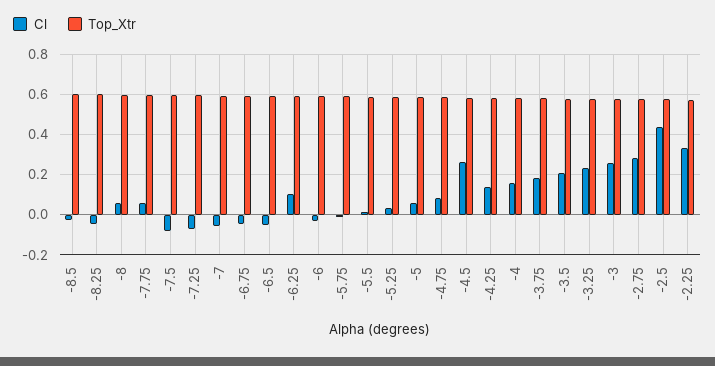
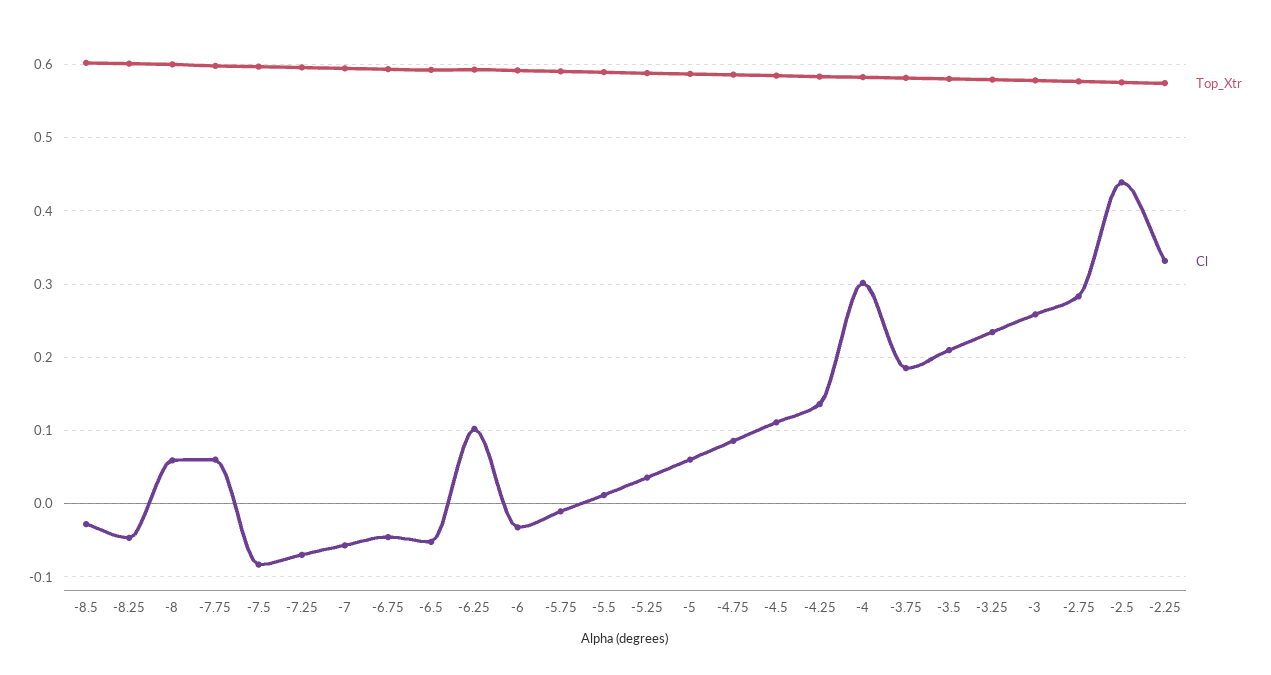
Cl, -4.5: 0.25 -> 0.11
Cl, -4: 0.15 -> 0.3

